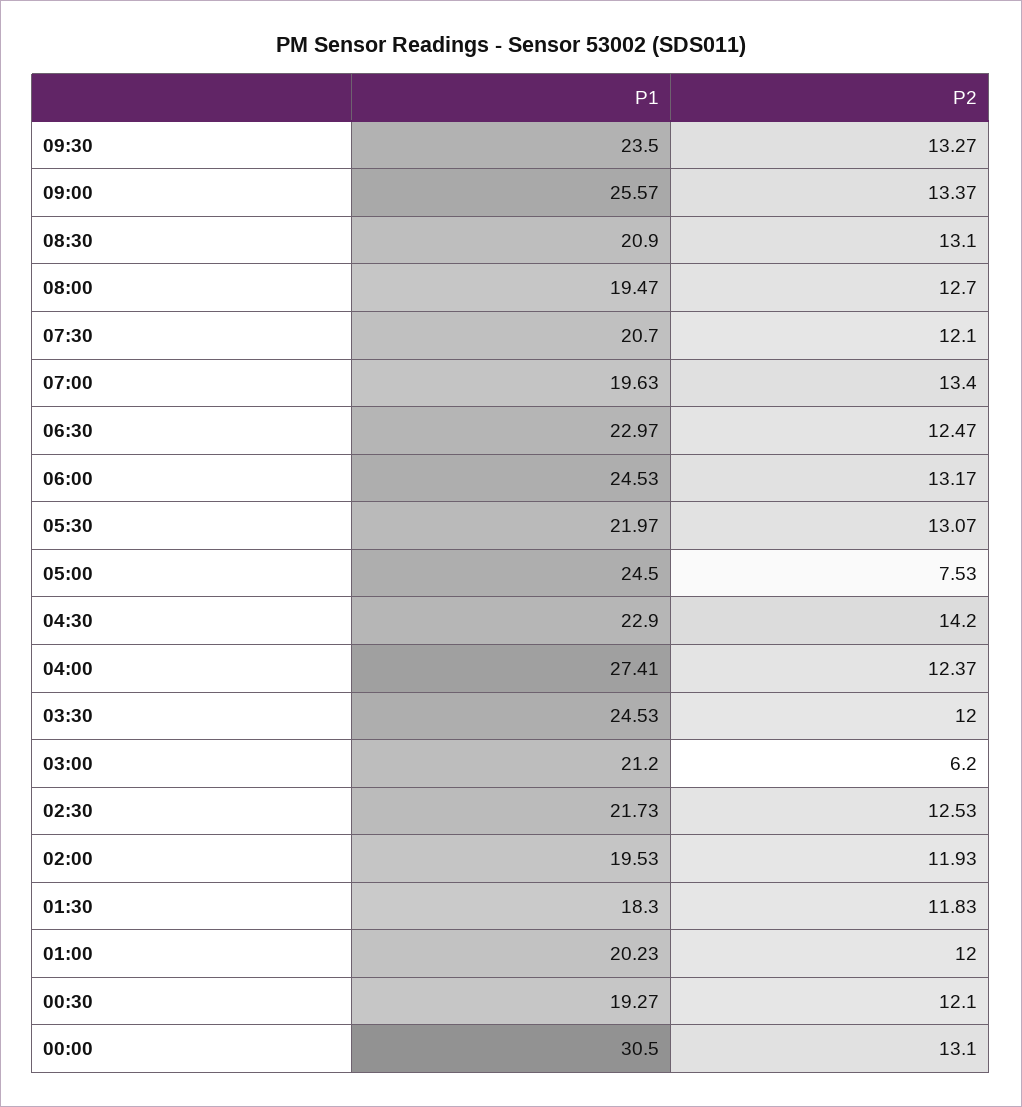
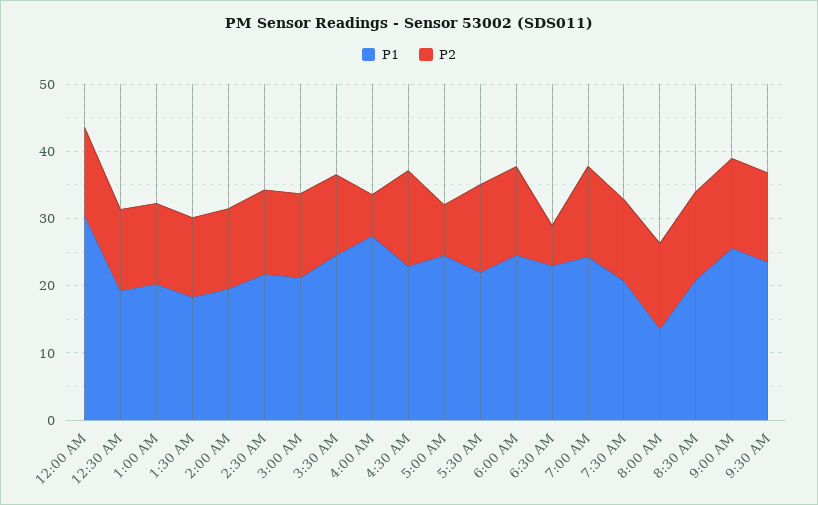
P1, 08:00: 19.47 -> 14
P1, 07:00: 19.63 -> 24
P2, 06:30: 12.47 -> 6
P2, 04:00: 12.37 -> 6
P2, 03:00: 6.2 -> 12

